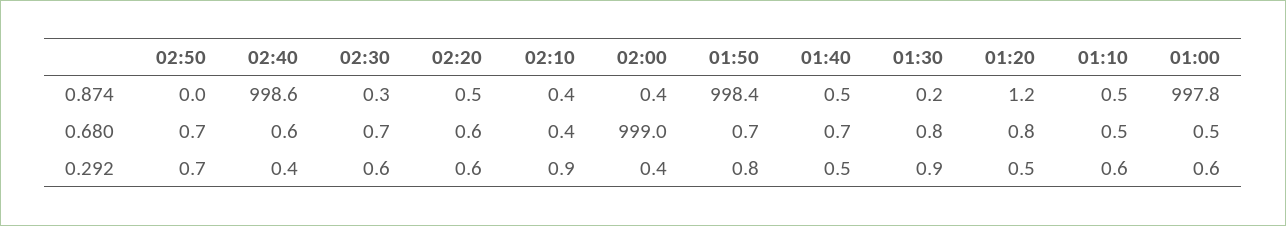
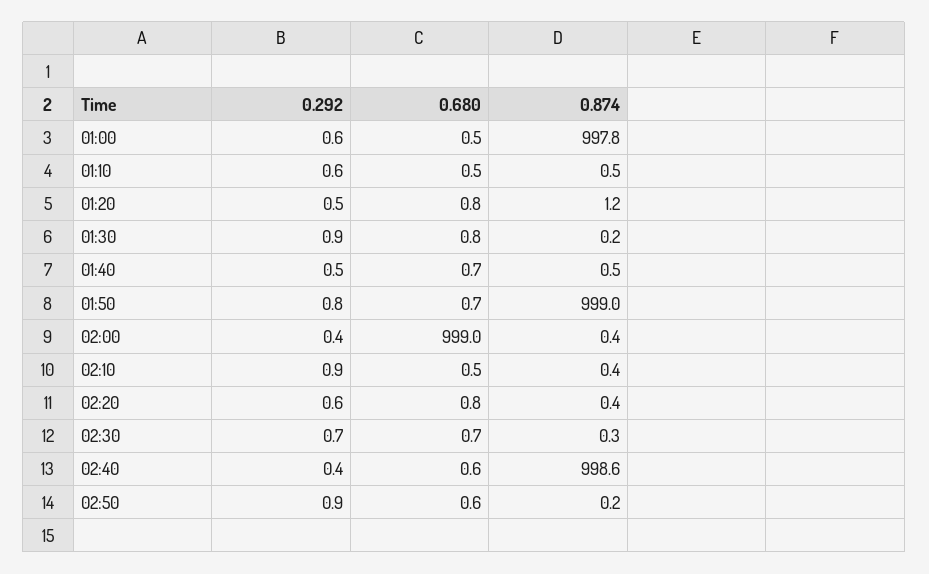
02:50, 0.874: 0 -> 0.2
02:20, 0.874: 0.5 -> 0.4
01:50, 0.874: 998.4 -> 999
02:50, 0.680: 0.7 -> 0.6
02:20, 0.680: 0.6 -> 0.8
02:10, 0.680: 0.4 -> 0.5
02:50, 0.292: 0.7 -> 0.9
02:30, 0.292: 0.6 -> 0.7

